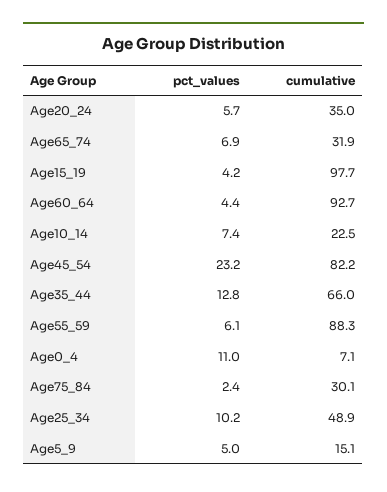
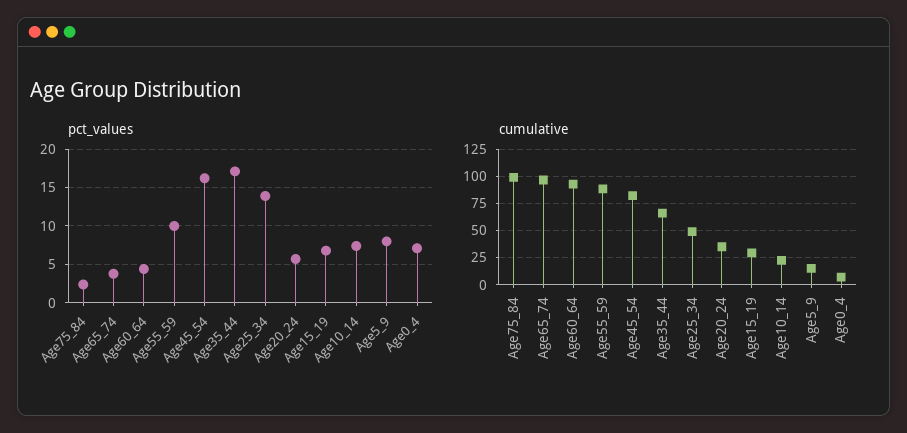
pct_values, Age65_74: 6.9 -> 4
cumulative, Age65_74: 31.9 -> 100
pct_values, Age15_19: 4.2 -> 7
cumulative, Age15_19: 97.7 -> 25
pct_values, Age45_54: 23.2 -> 16
pct_values, Age35_44: 12.8 -> 17
pct_values, Age55_59: 6.1 -> 10
pct_values, Age0_4: 11 -> 7
cumulative, Age75_84: 30.1 -> 100
pct_values, Age25_34: 10.2 -> 14
pct_values, Age5_9: 5 -> 8

